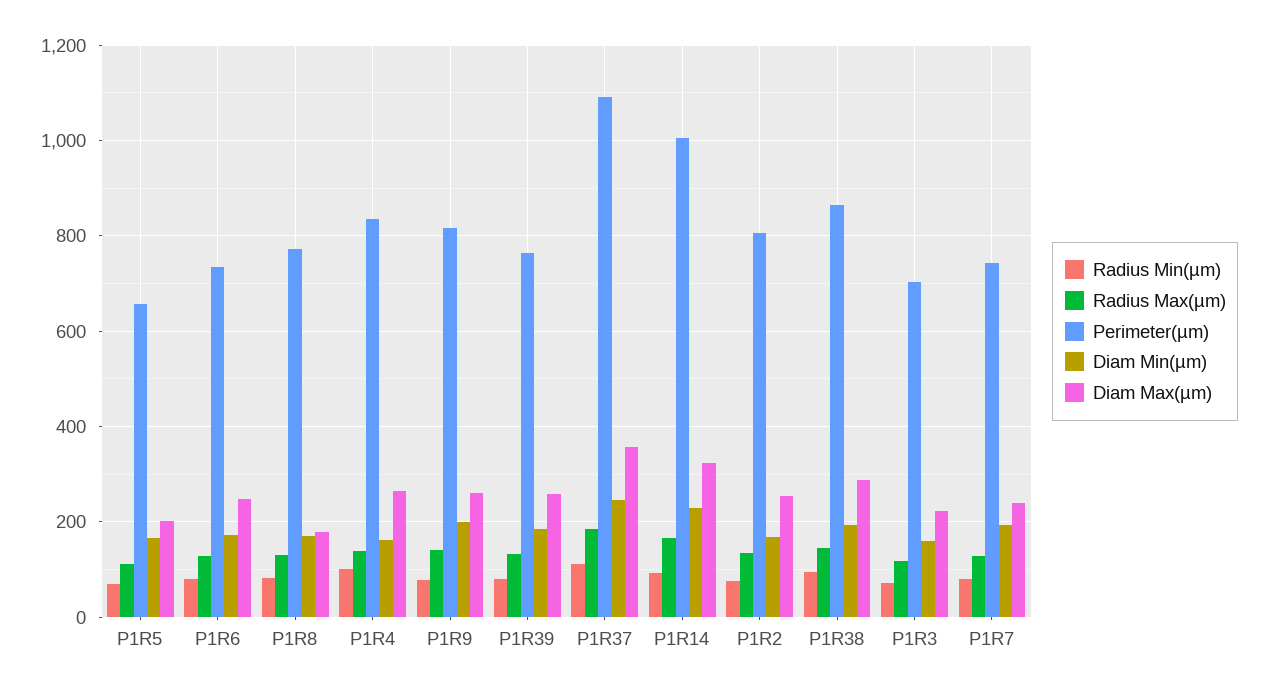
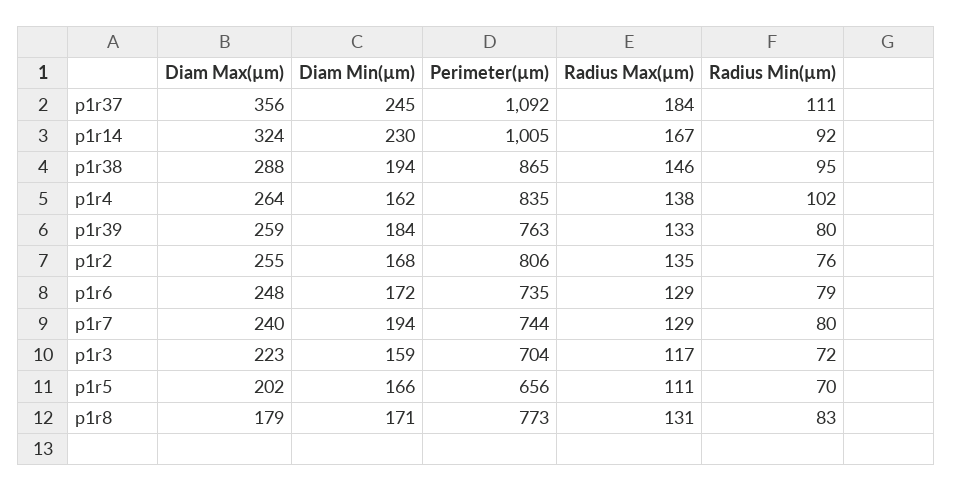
Radius Min(µm), P1R9: 80 -> none
Radius Max(µm), P1R9: 140 -> none
Perimeter(µm), P1R9: 820 -> none
Diam Min(µm), P1R9: 200 -> none
Diam Max(µm), P1R9: 260 -> none

